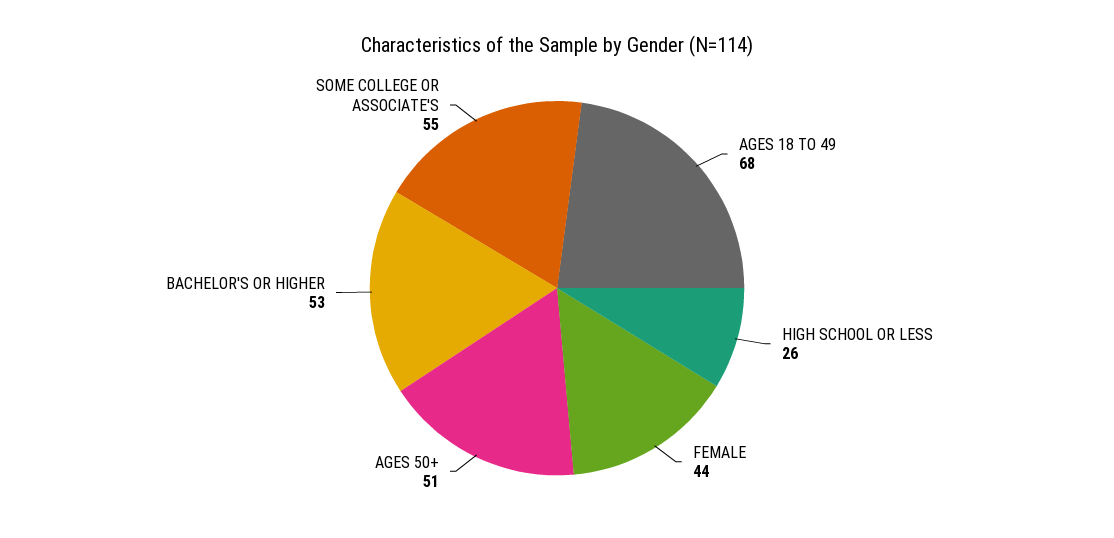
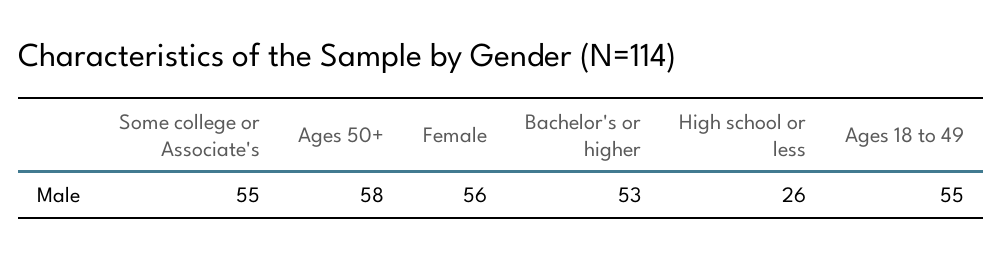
AGES 18 TO 49: 68 -> 55
FEMALE: 44 -> 56
AGES 50+: 51 -> 58

